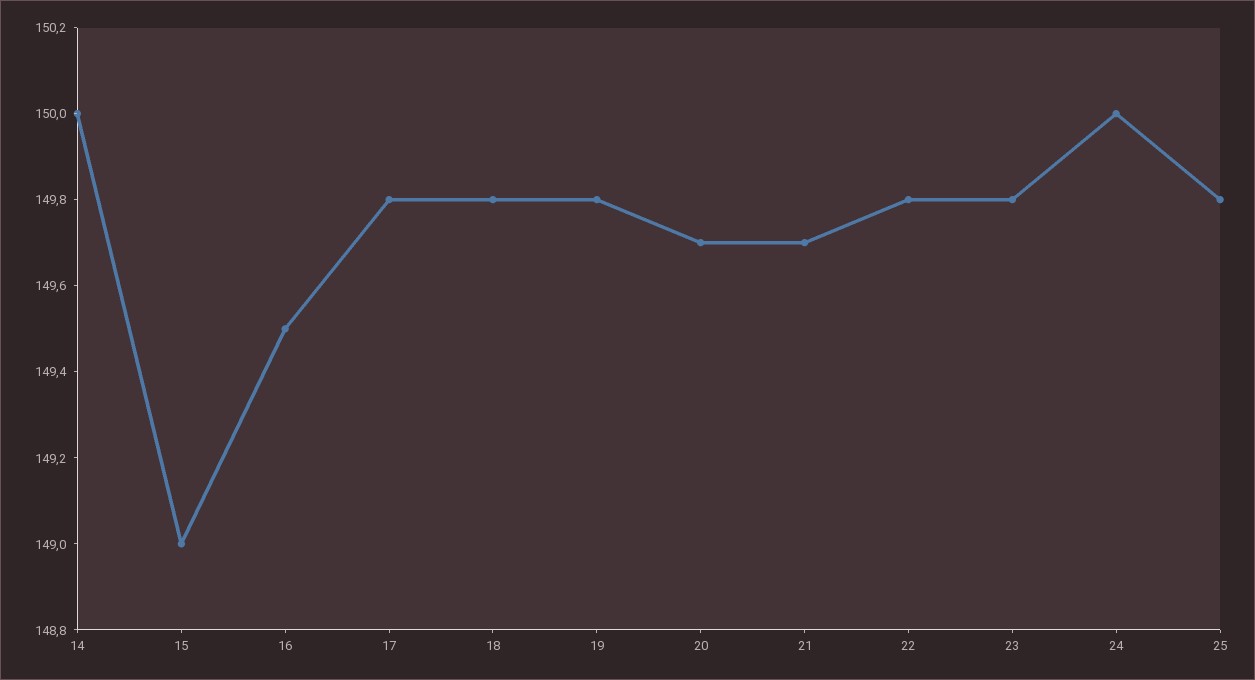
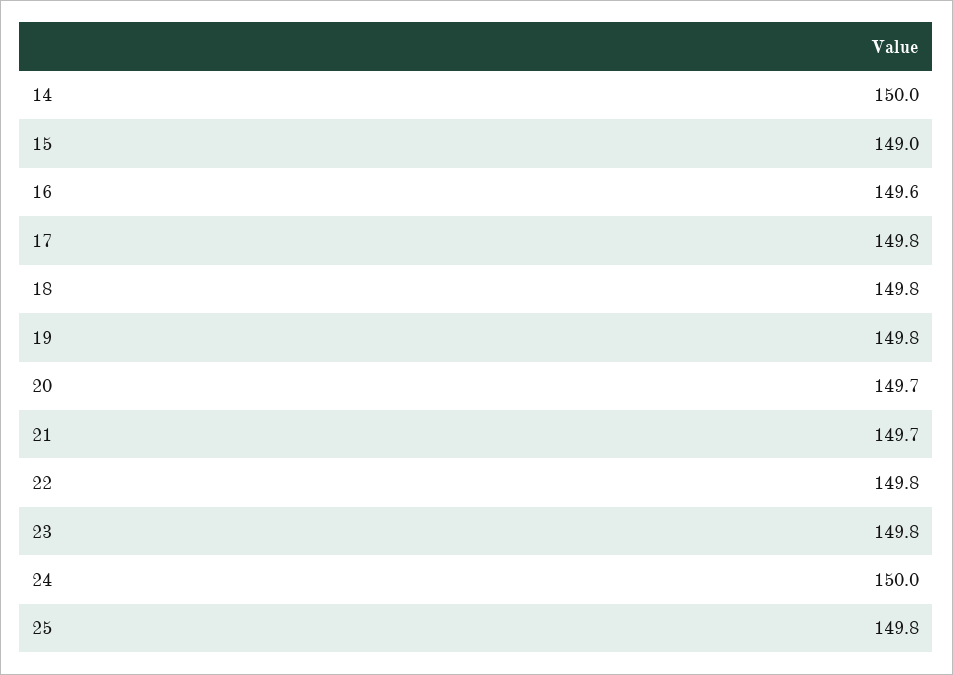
16: 149.5 -> 149.6

